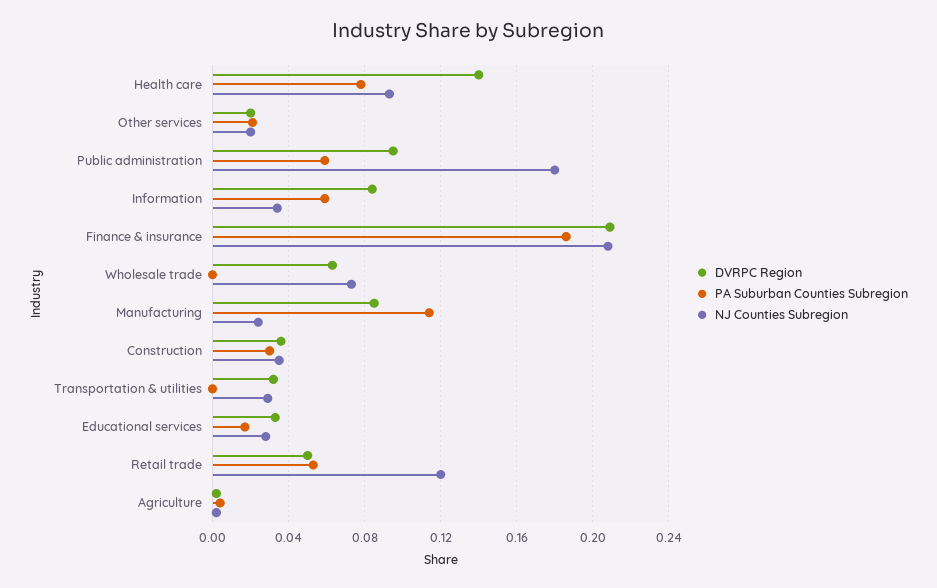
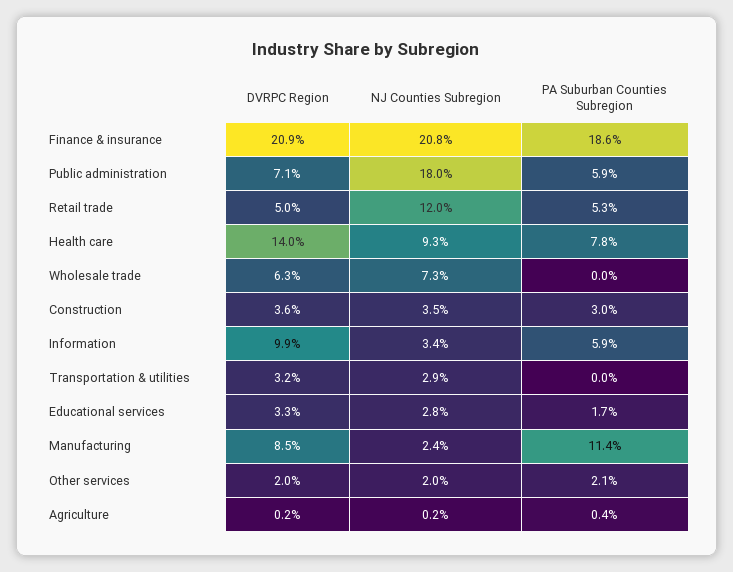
DVRPC Region, Public administration: 0.095 -> 0.071
DVRPC Region, Information: 0.085 -> 0.099

